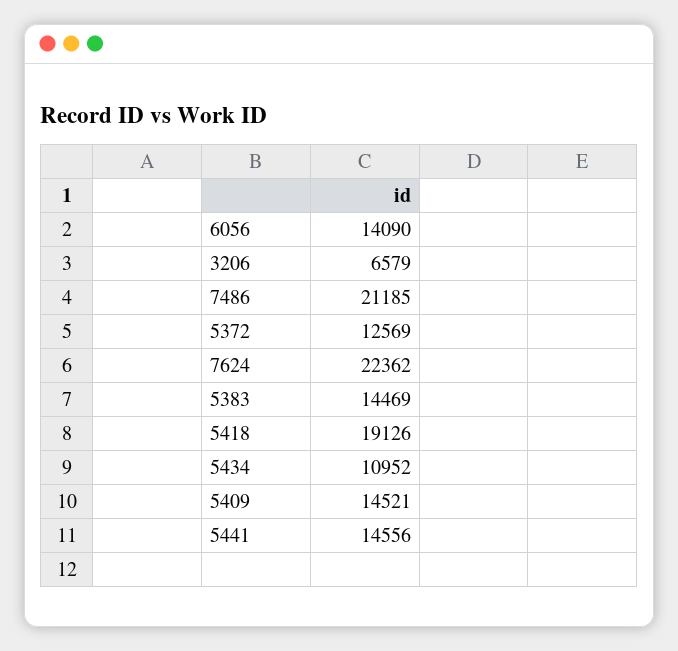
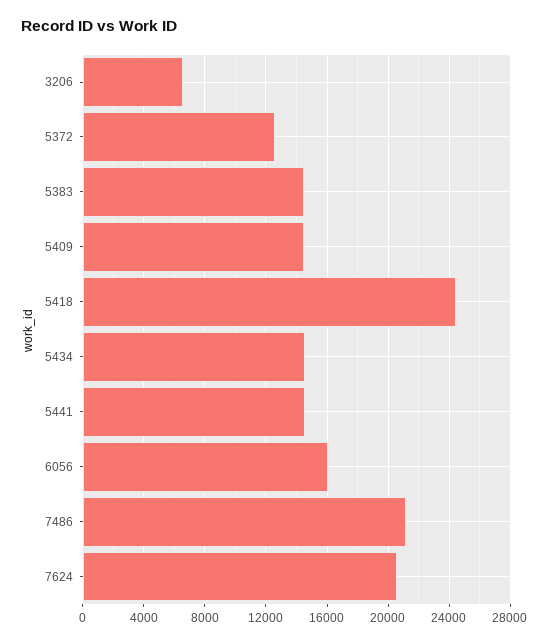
6056: 14090 -> 16000
7624: 22362 -> 20500
5418: 19126 -> 24500
5434: 10952 -> 14500

